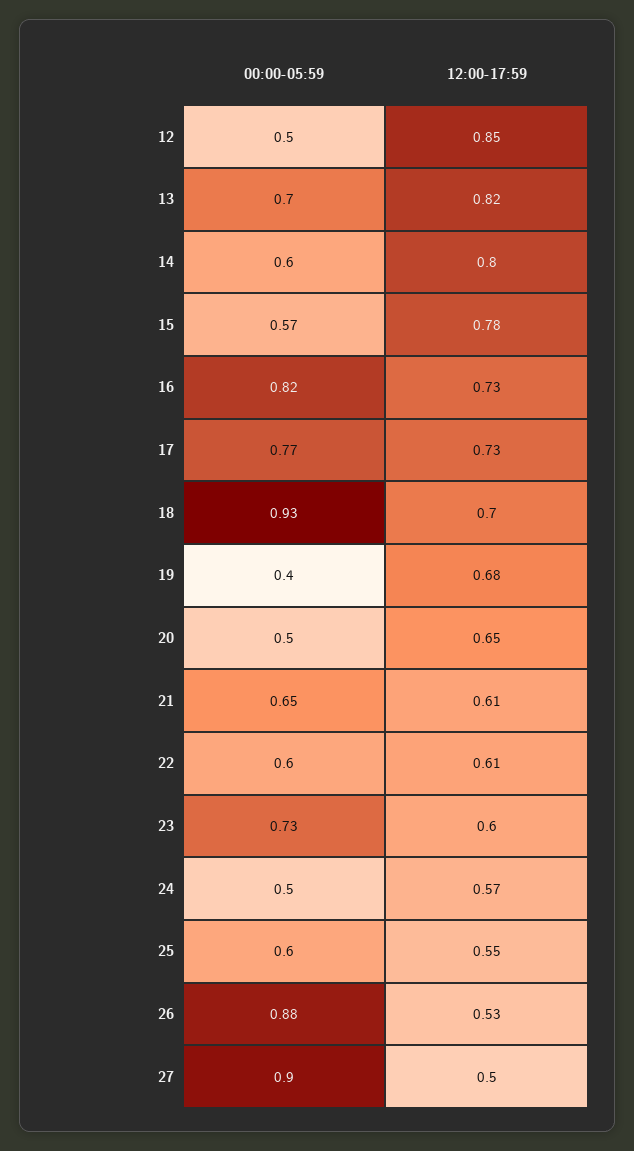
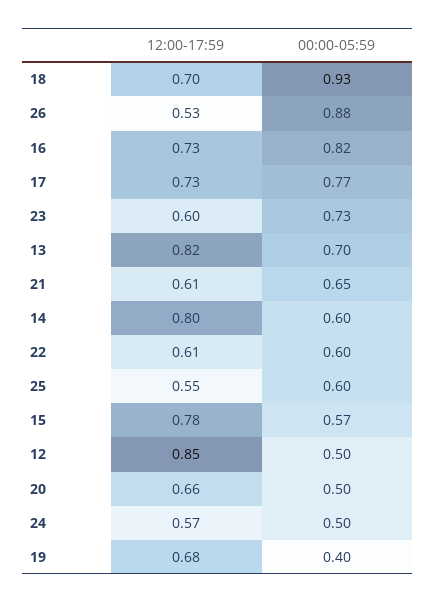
12:00-17:59, 20: 0.65 -> 0.66
00:00-05:59, 27: 0.9 -> none
12:00-17:59, 27: 0.5 -> none

